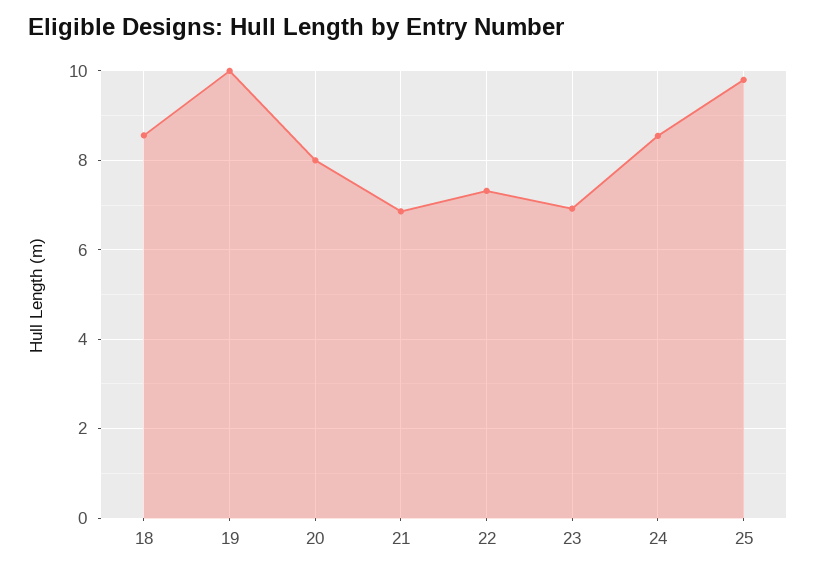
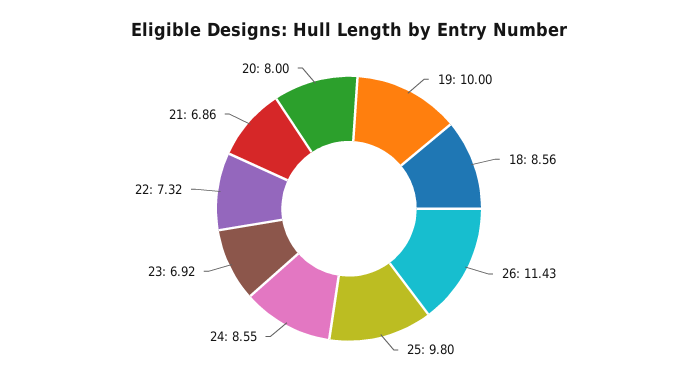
26: none -> 11.43

